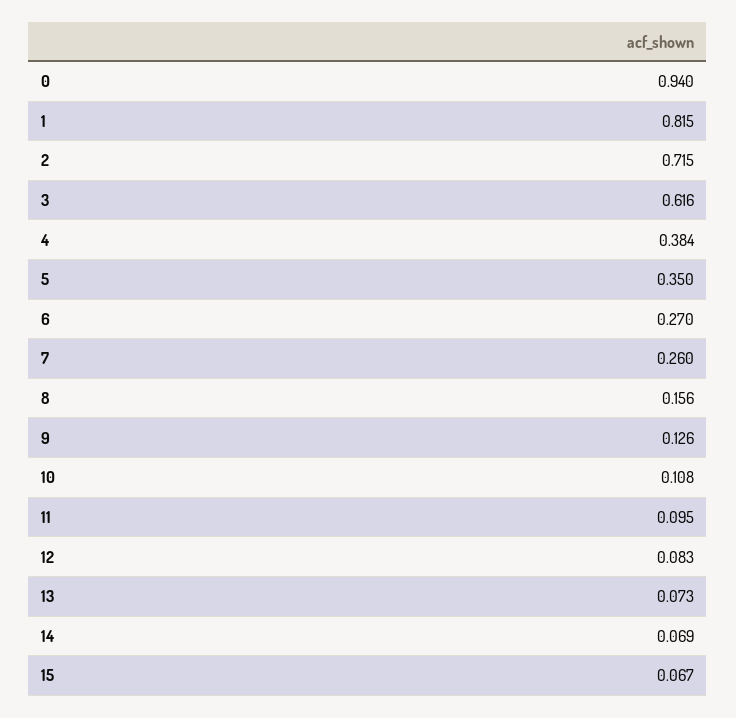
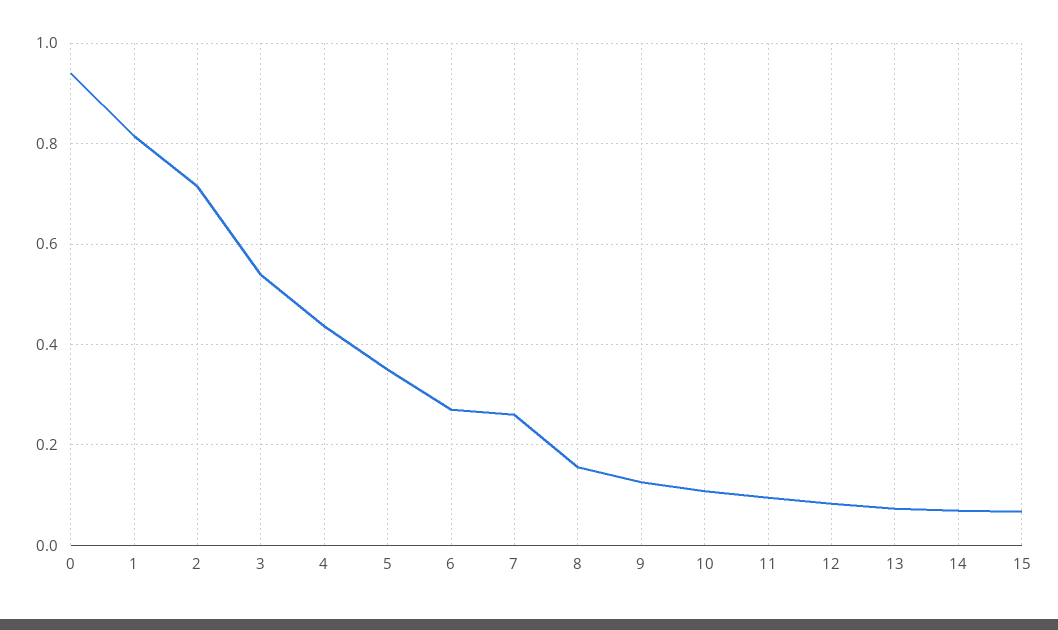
3: 0.616 -> 0.54
4: 0.384 -> 0.44

